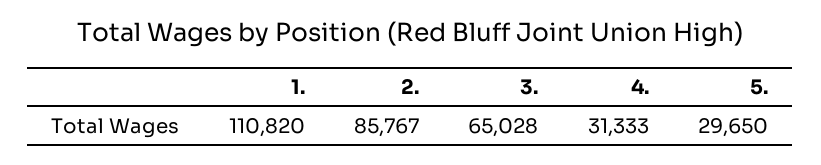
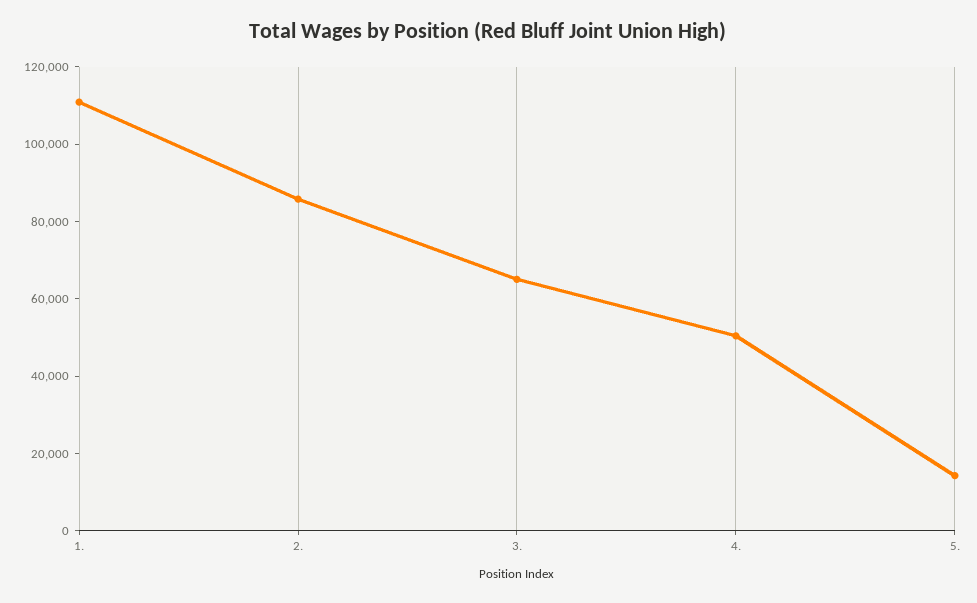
4.: 31333 -> 50000
5.: 29650 -> 15000

